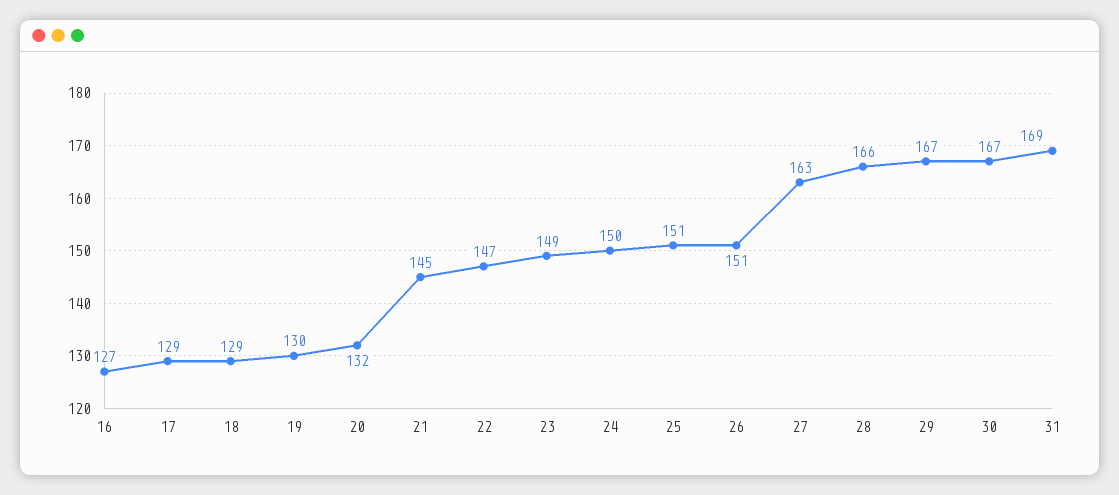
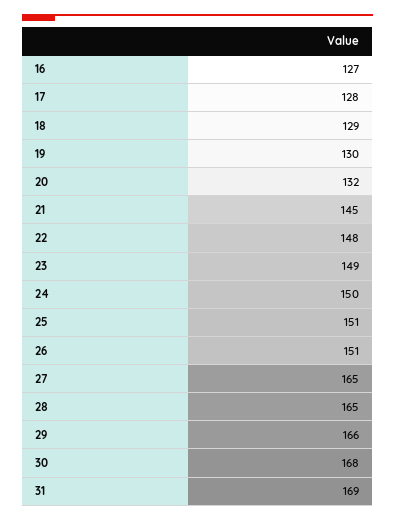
17: 129 -> 128
22: 147 -> 148
27: 163 -> 165
28: 166 -> 165
29: 167 -> 166
30: 167 -> 168

